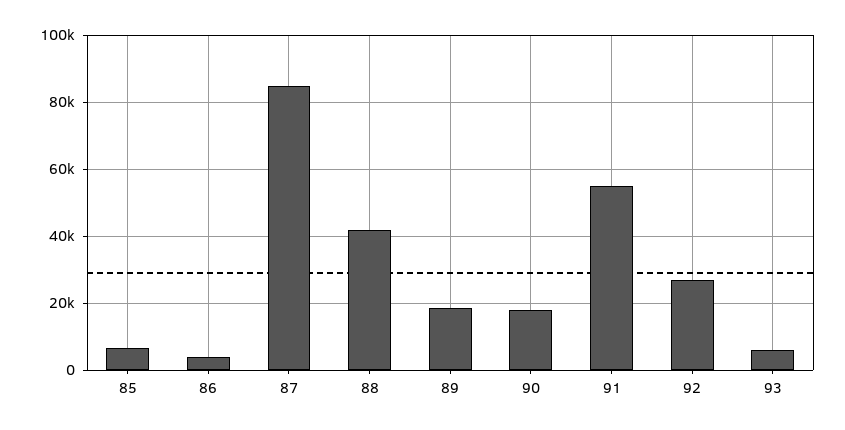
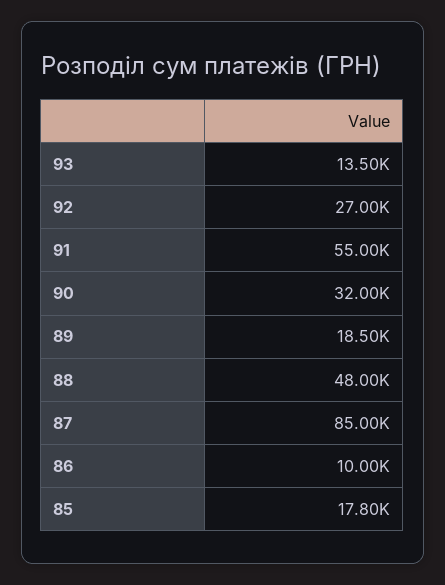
85: 6000 -> 17800
86: 4000 -> 10000
88: 42000 -> 48000
90: 18000 -> 32000
93: 6000 -> 13500

